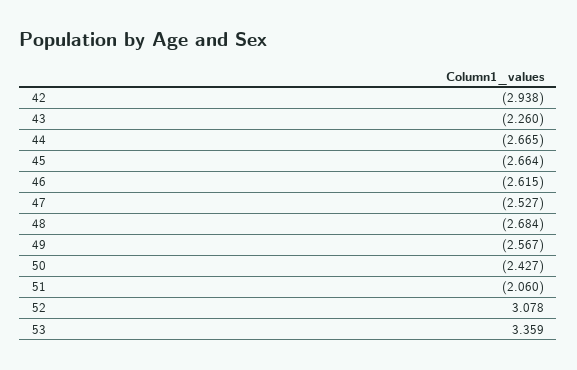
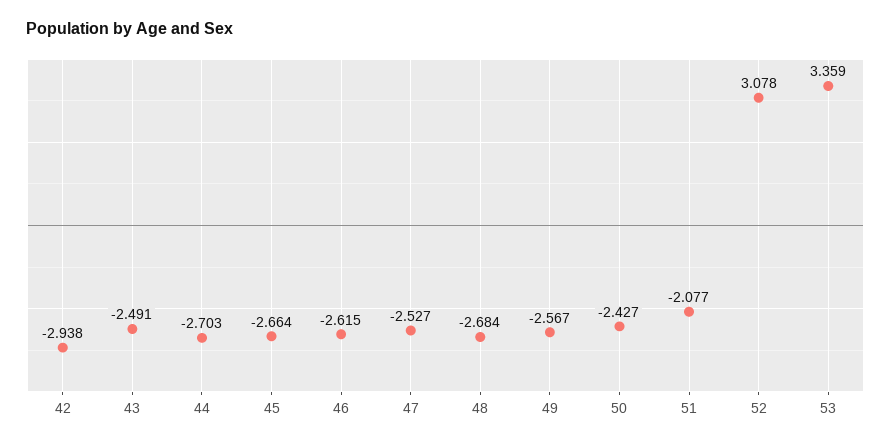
43: -2.26 -> -2.491
44: -2.665 -> -2.703
51: -2.06 -> -2.077

